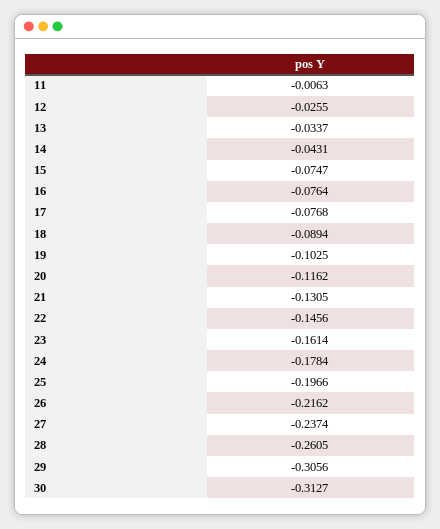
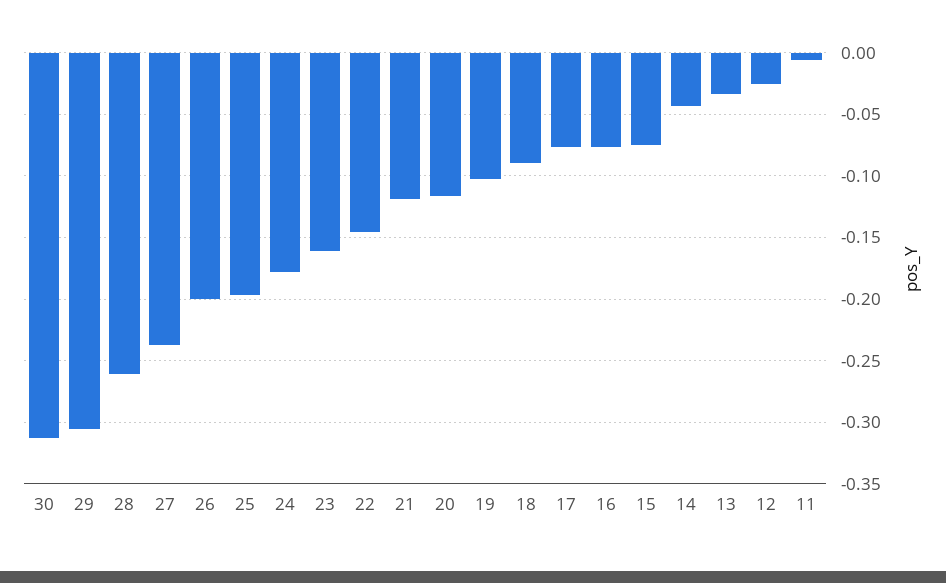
21: -0.1305 -> -0.12
26: -0.2162 -> -0.2

